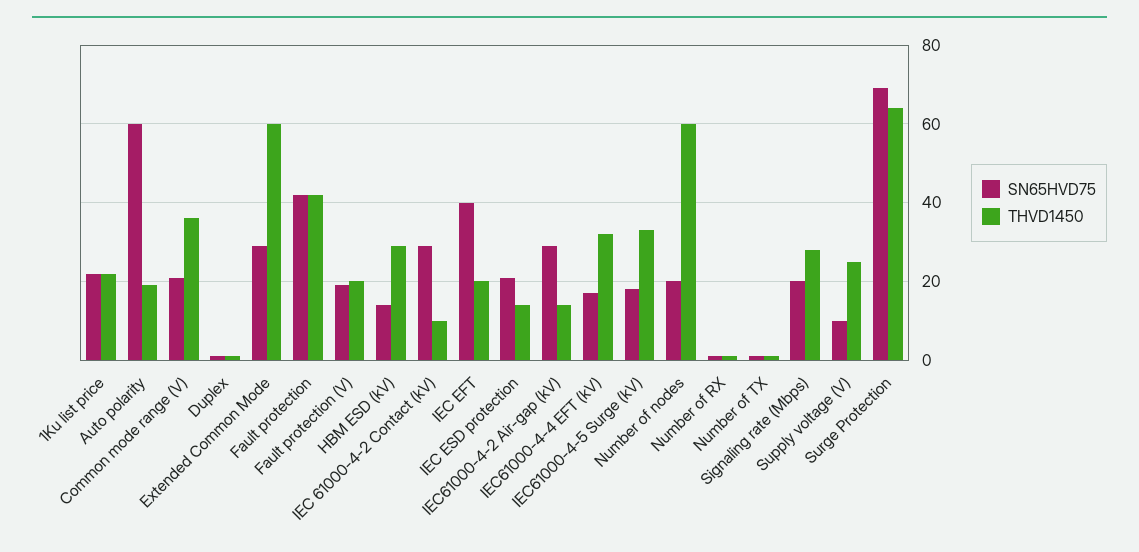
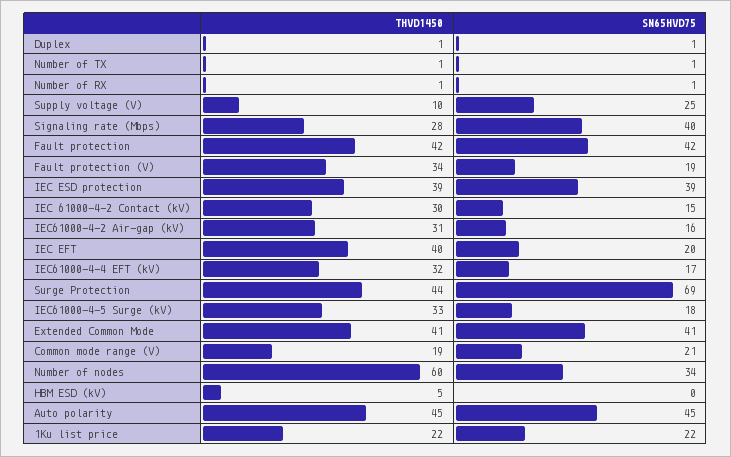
SN65HVD75, Auto polarity: 60 -> 45
THVD1450, Auto polarity: 20 -> 45
THVD1450, Common mode range (V): 35 -> 19
SN65HVD75, Extended Common Mode: 30 -> 41
THVD1450, Extended Common Mode: 60 -> 41
THVD1450, Fault protection (V): 20 -> 34
SN65HVD75, HBM ESD (kV): 15 -> 0
THVD1450, HBM ESD (kV): 30 -> 5
SN65HVD75, IEC 61000-4-2 Contact (kV): 30 -> 15
THVD1450, IEC 61000-4-2 Contact (kV): 10 -> 30
SN65HVD75, IEC EFT: 40 -> 20
THVD1450, IEC EFT: 20 -> 40
SN65HVD75, IEC ESD protection: 20 -> 39
THVD1450, IEC ESD protection: 15 -> 39
SN65HVD75, IEC61000-4-2 Air-gap (kV): 30 -> 16
THVD1450, IEC61000-4-2 Air-gap (kV): 15 -> 31
SN65HVD75, Number of nodes: 20 -> 34
SN65HVD75, Signaling rate (Mbps): 20 -> 40
SN65HVD75, Supply voltage (V): 10 -> 25
THVD1450, Supply voltage (V): 25 -> 10
THVD1450, Surge Protection: 65 -> 44

